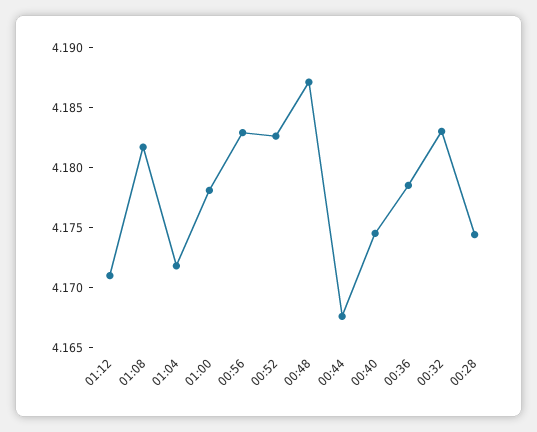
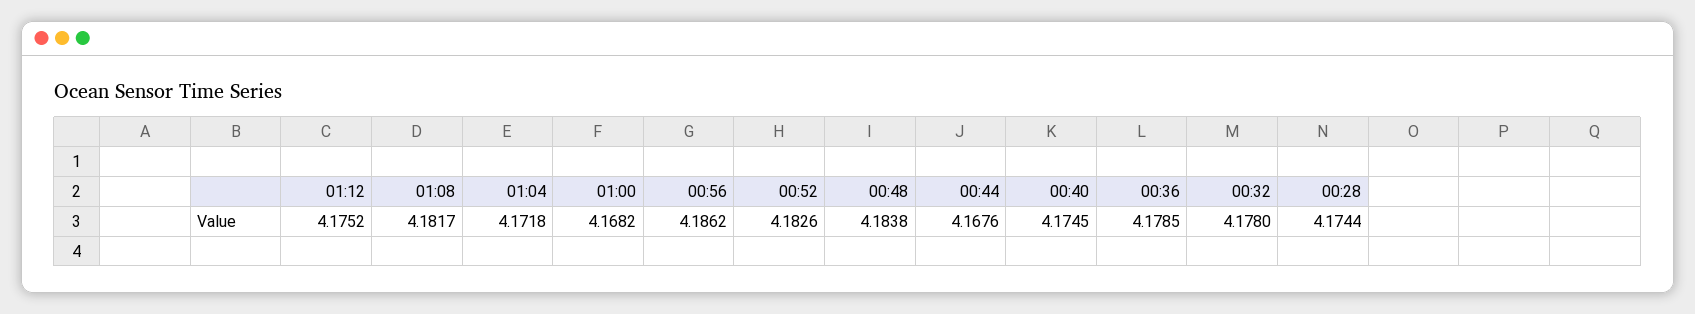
01:12: 4.171 -> 4.1752
01:00: 4.178 -> 4.1682
00:56: 4.183 -> 4.1862
00:48: 4.187 -> 4.1838
00:32: 4.183 -> 4.178

